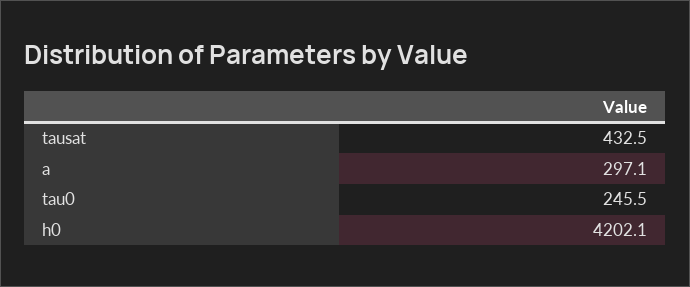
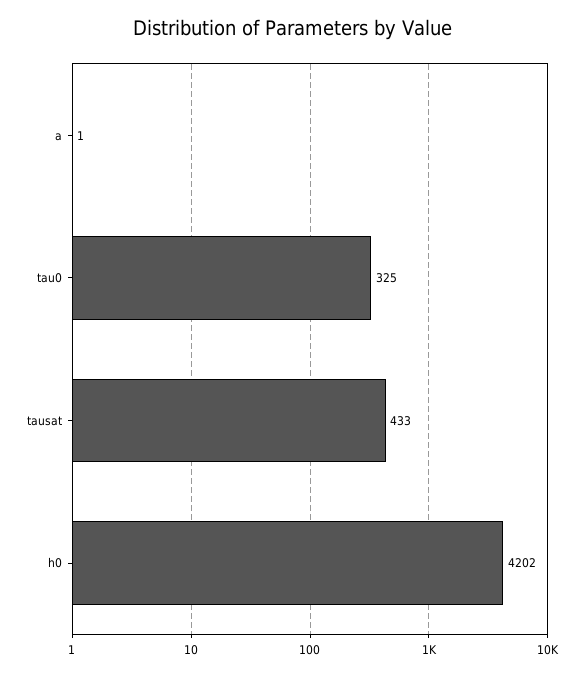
a: 297.1 -> 1
tau0: 245.5 -> 325

